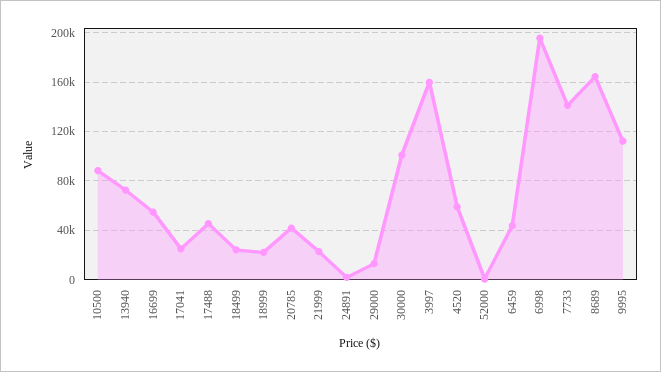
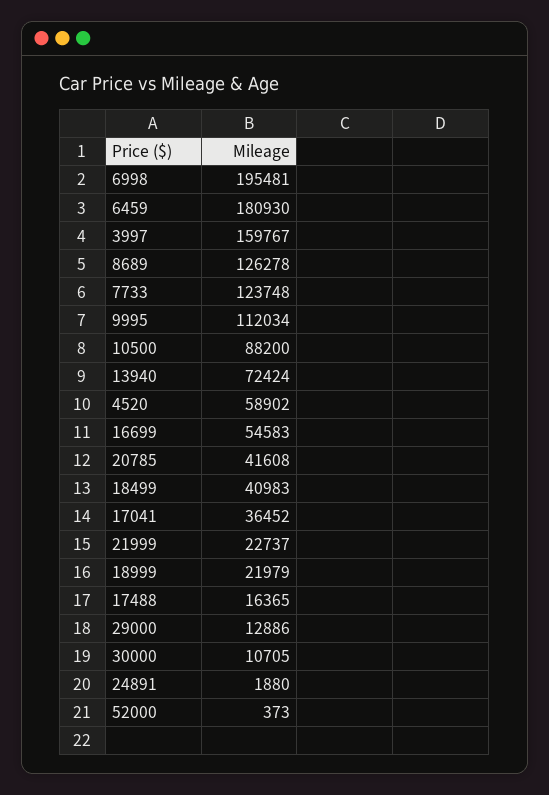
17041: 25000 -> 36452
17488: 45000 -> 16365
18499: 25000 -> 40983
30000: 100000 -> 10705
6459: 45000 -> 180930
7733: 140000 -> 123748
8689: 165000 -> 126278

